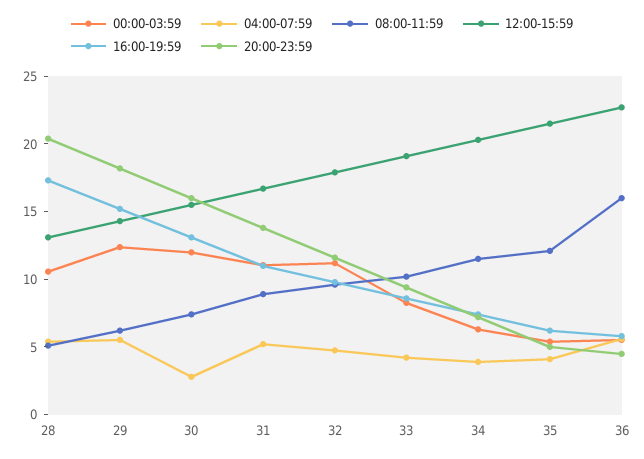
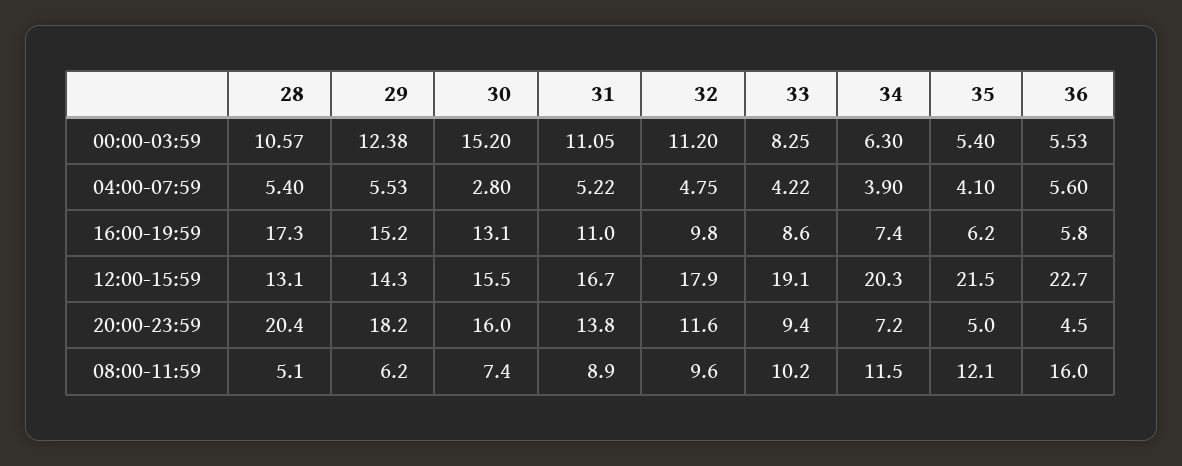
00:00-03:59, 30: 12 -> 15.2

